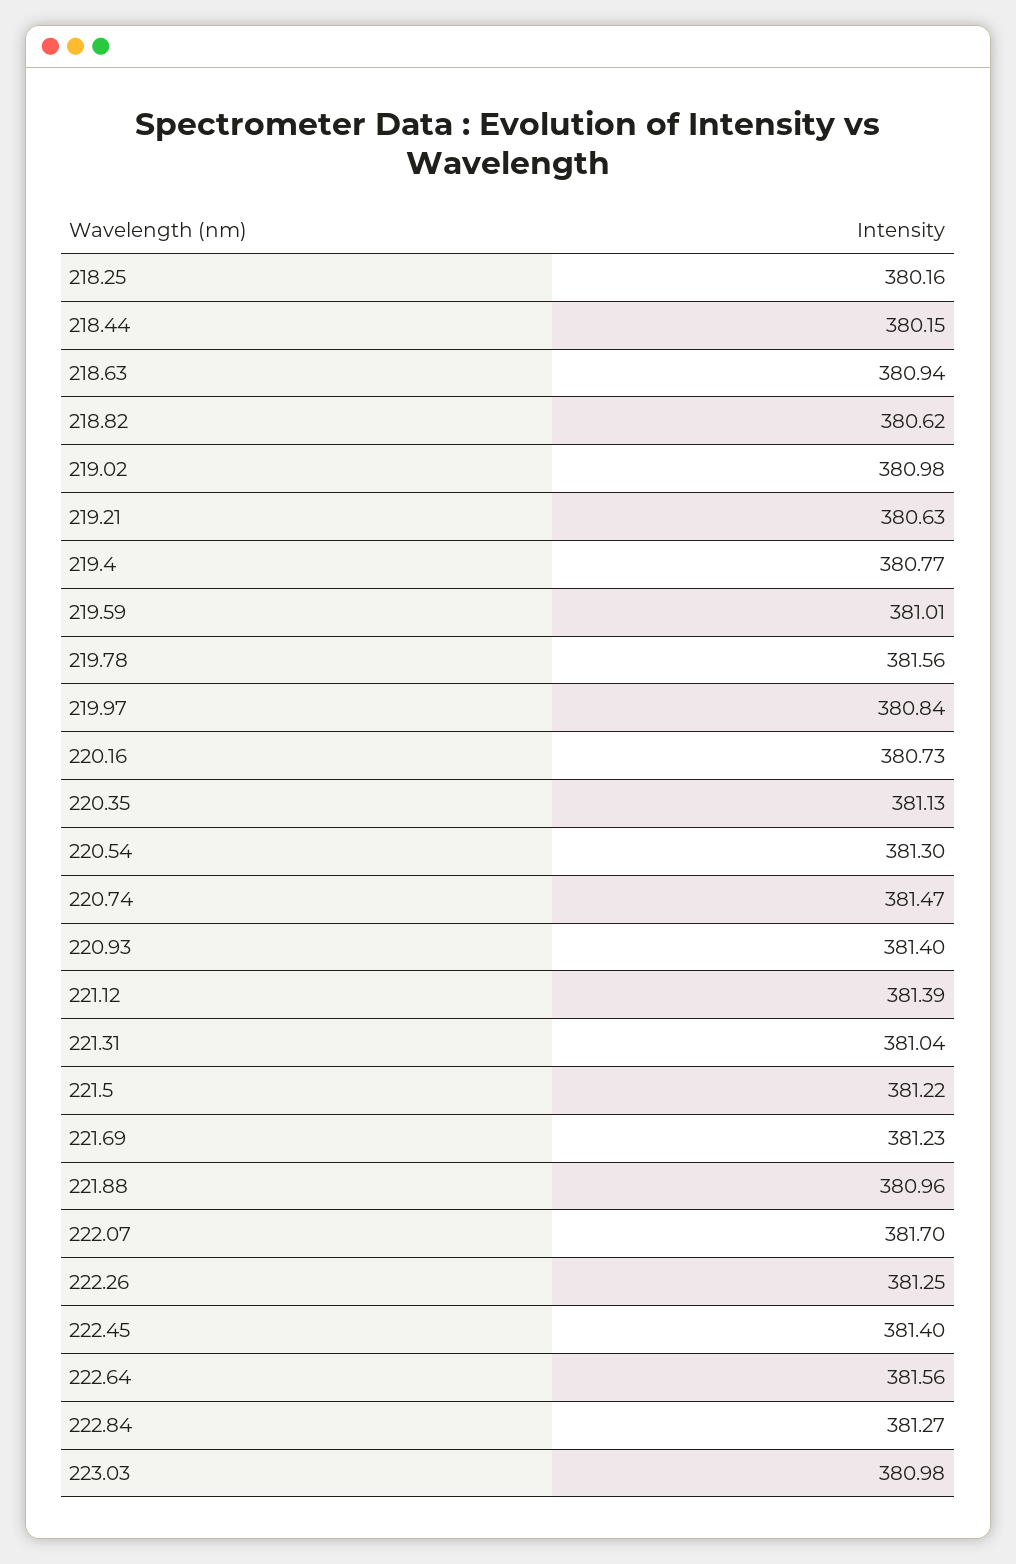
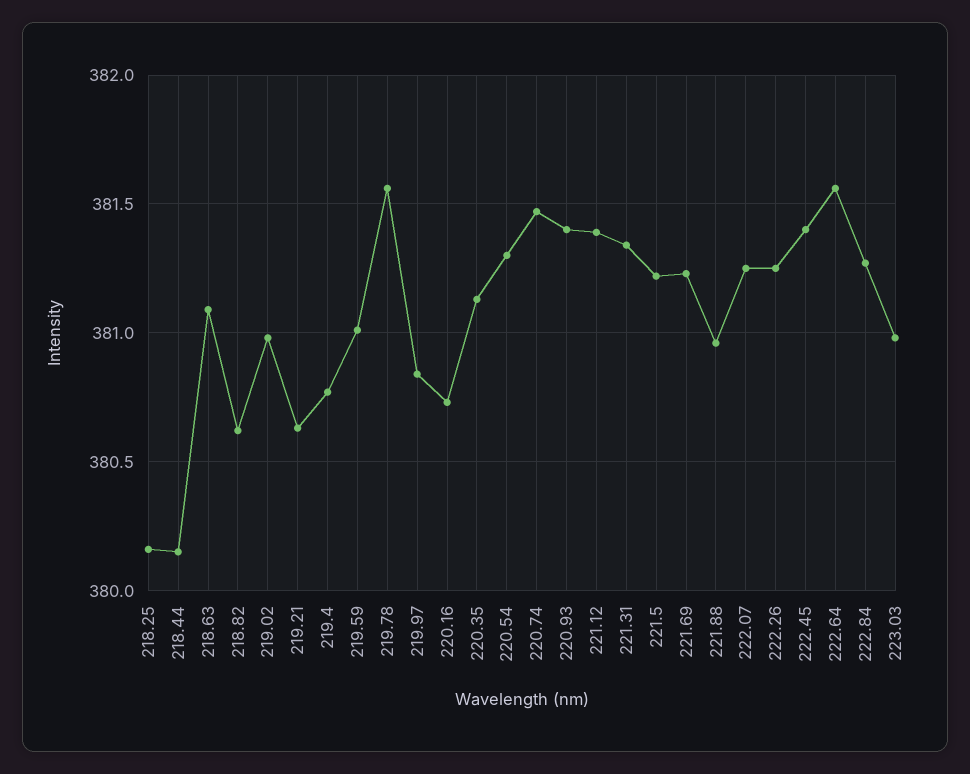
218.63: 380.94 -> 381.1
221.31: 381.04 -> 381.35
222.07: 381.7 -> 381.25

